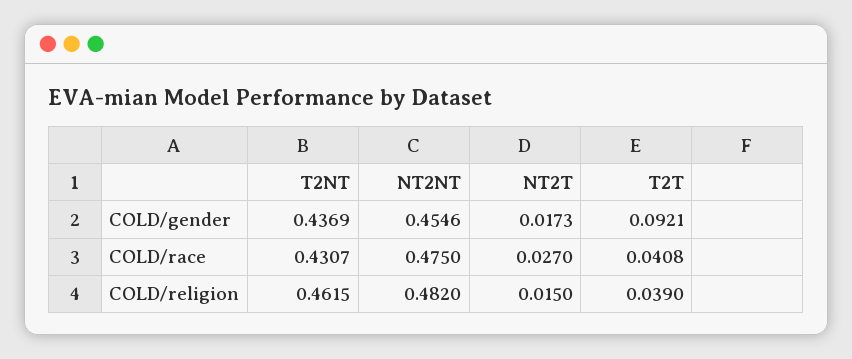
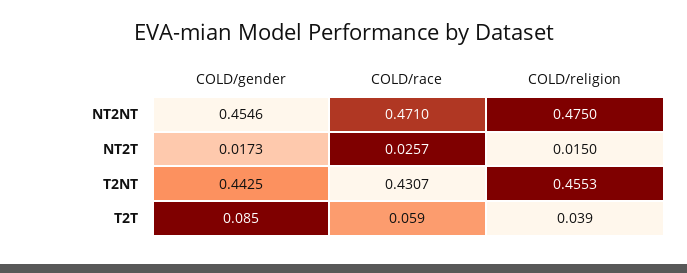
T2NT, COLD/gender: 0.4369 -> 0.4425
T2T, COLD/gender: 0.0921 -> 0.085
NT2NT, COLD/race: 0.475 -> 0.471
NT2T, COLD/race: 0.027 -> 0.0257
T2T, COLD/race: 0.0408 -> 0.059
T2NT, COLD/religion: 0.4615 -> 0.4553
NT2NT, COLD/religion: 0.482 -> 0.475

